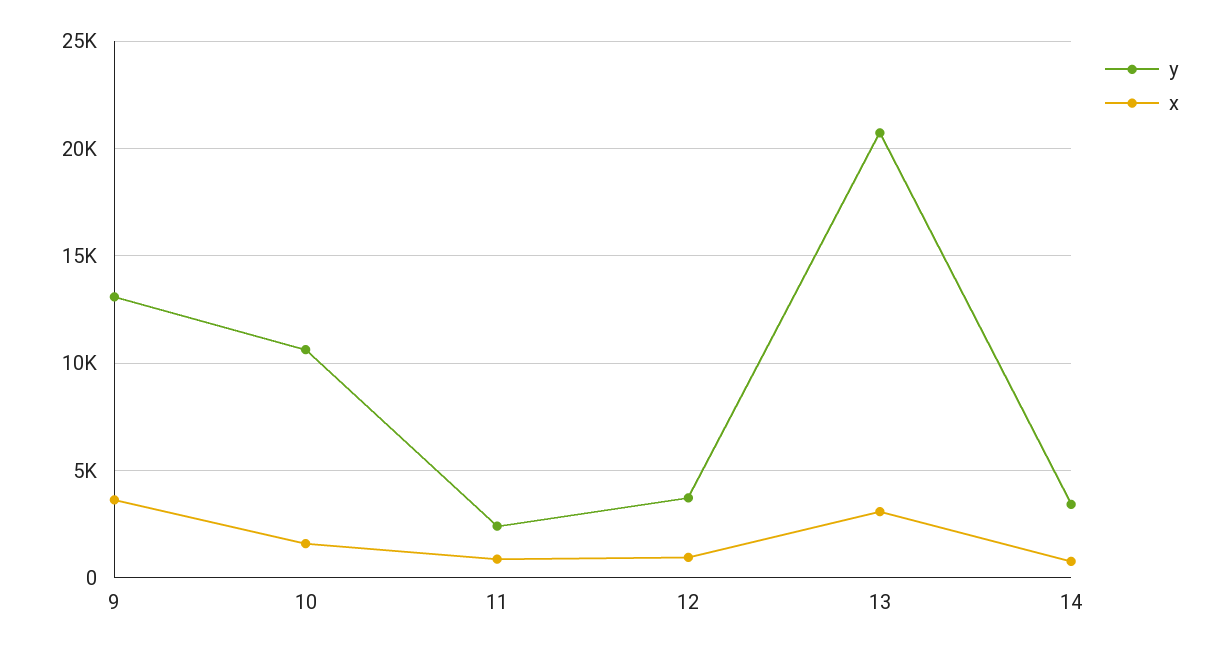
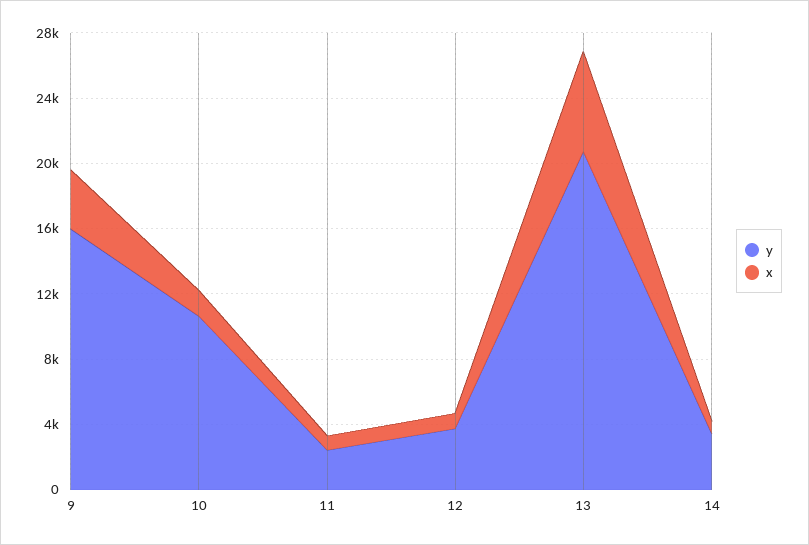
y, 9: 13000 -> 16000
x, 13: 3000 -> 6000

